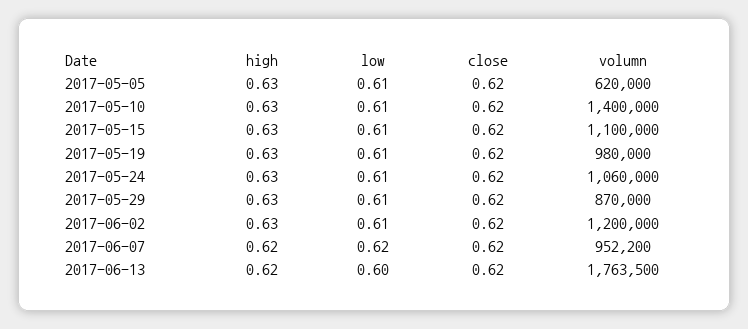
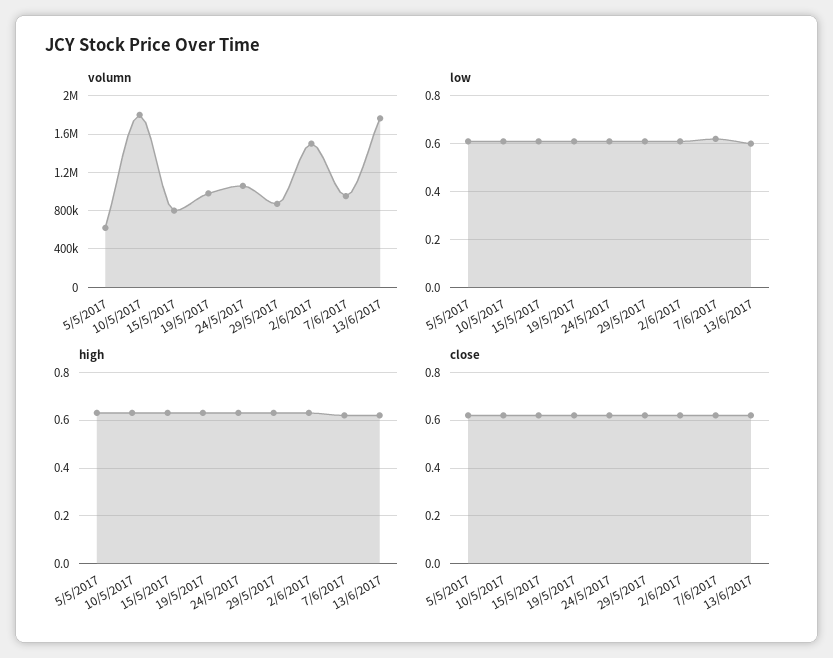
volumn, 2017-05-10: 1400000 -> 1800000
volumn, 2017-05-15: 1100000 -> 800000
volumn, 2017-06-02: 1200000 -> 1500000

